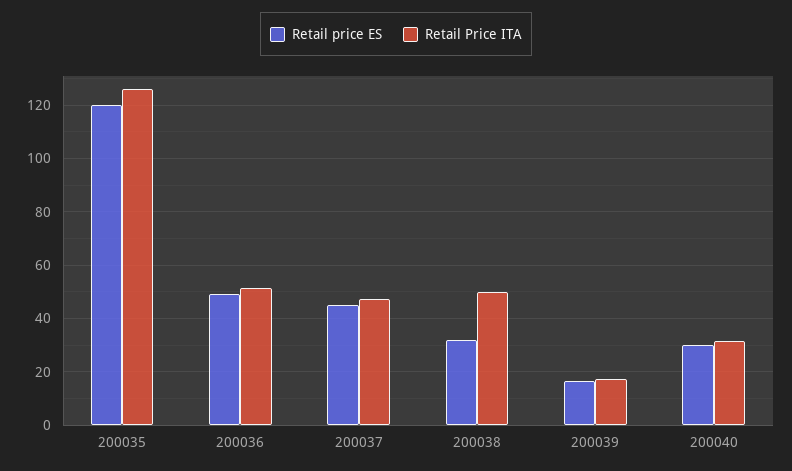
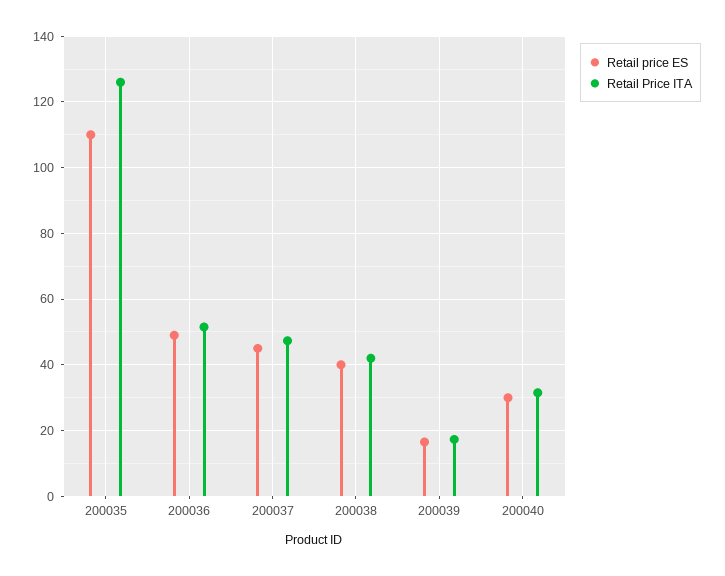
Retail price ES, 200035: 120 -> 110
Retail price ES, 200038: 32.5 -> 40
Retail Price ITA, 200038: 50 -> 42

